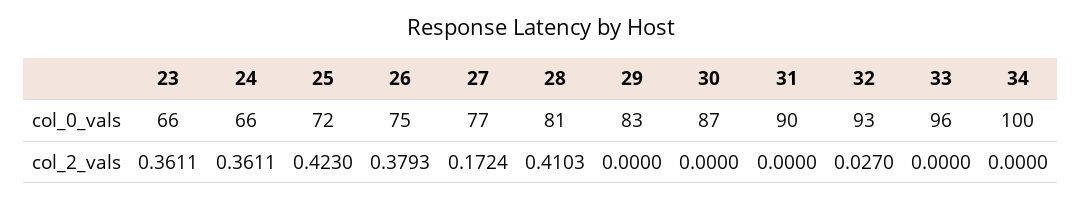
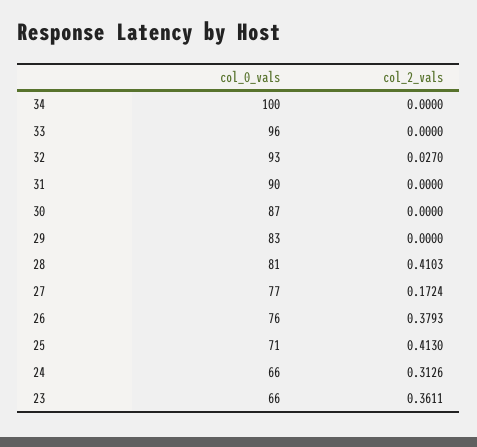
25, col_0_vals: 72 -> 71
26, col_0_vals: 75 -> 76
24, col_2_vals: 0.3611 -> 0.3126
25, col_2_vals: 0.423 -> 0.413

